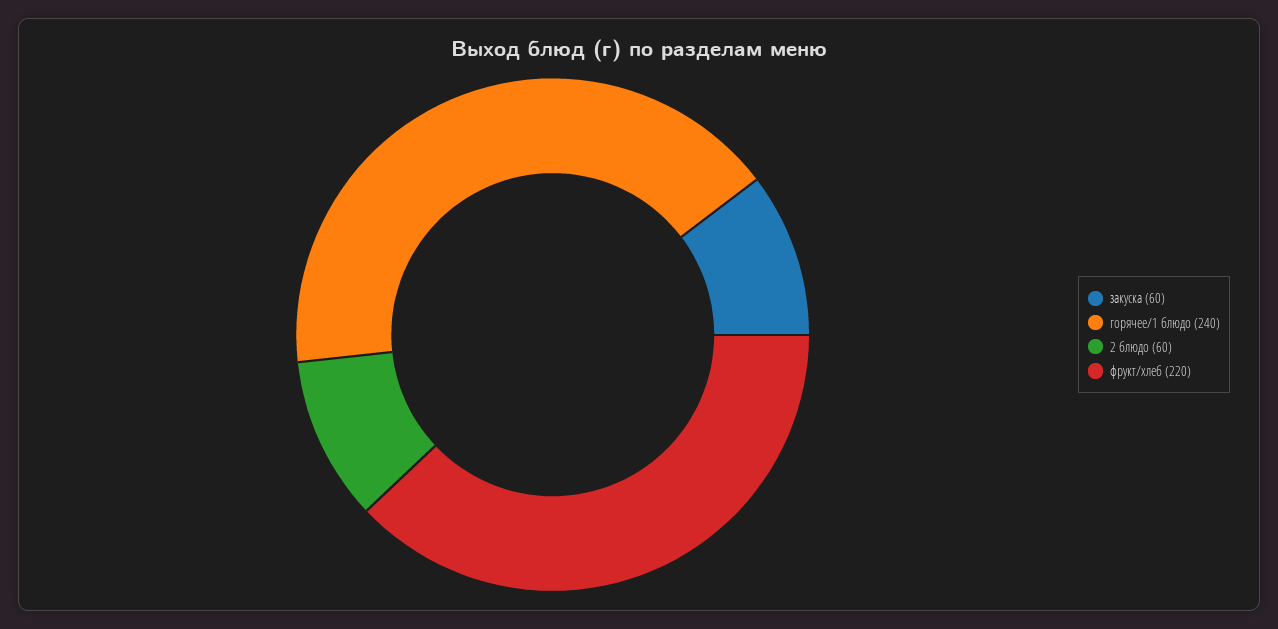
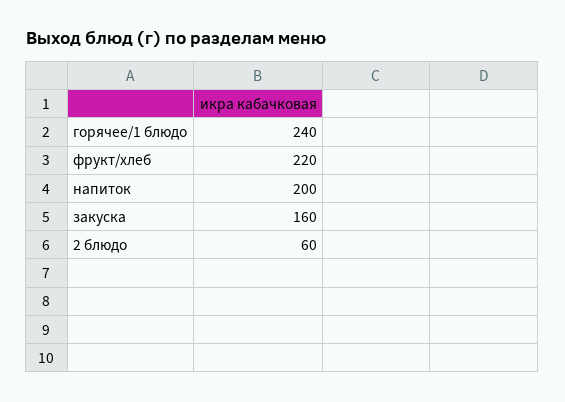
закуска: 60 -> 160
напиток: none -> 200

